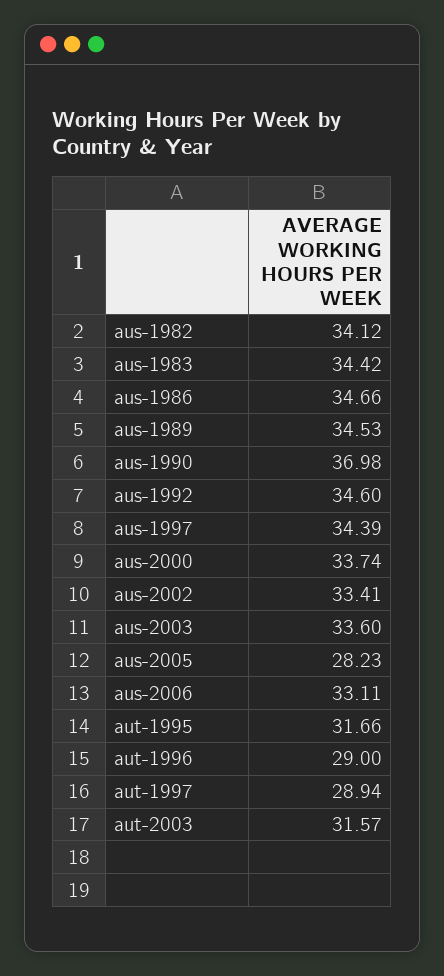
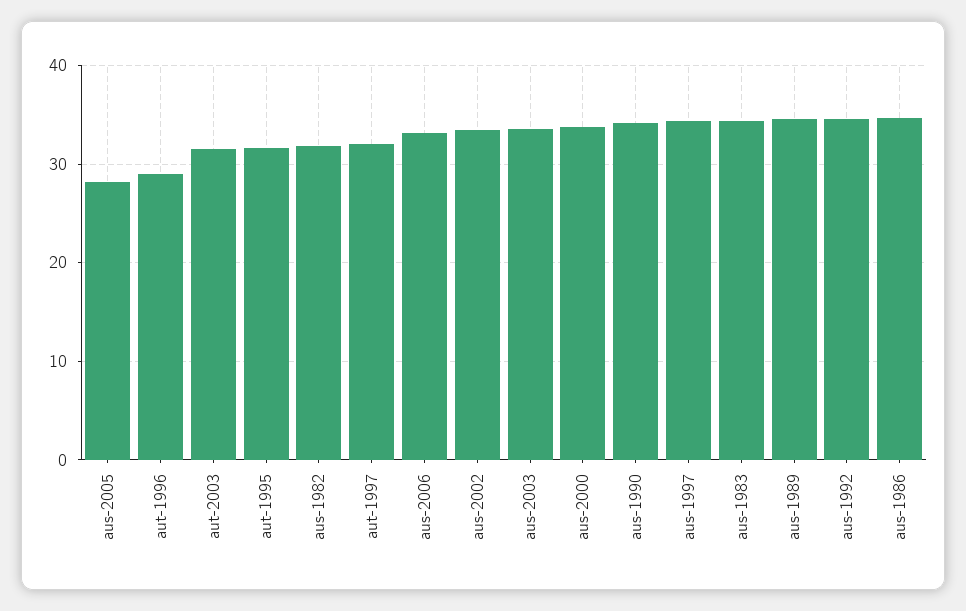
aus-1982: 34.12 -> 32
aus-1990: 36.98 -> 34
aut-1997: 28.94 -> 32

